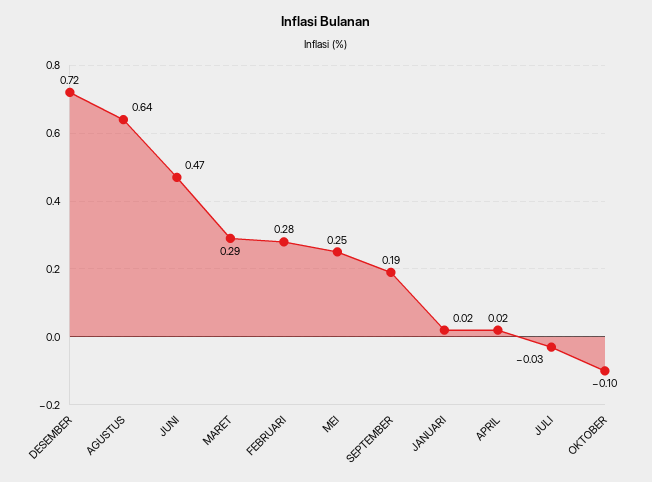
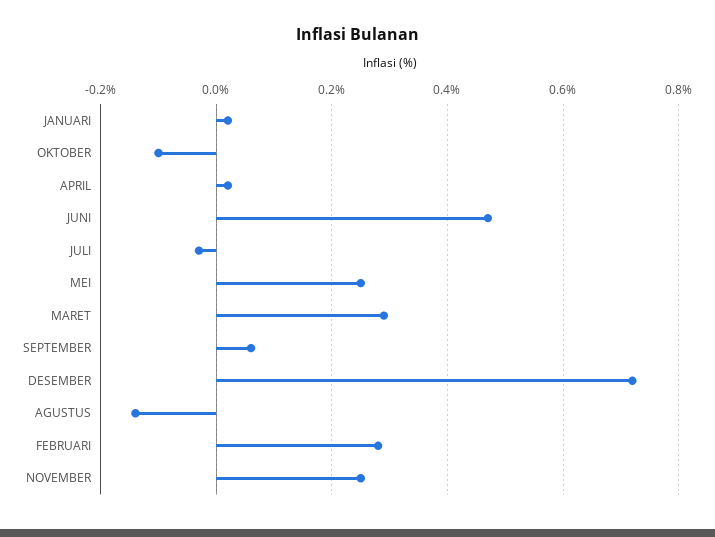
AGUSTUS: 0.64 -> -0.15
SEPTEMBER: 0.19 -> 0.05
NOVEMBER: none -> 0.25

